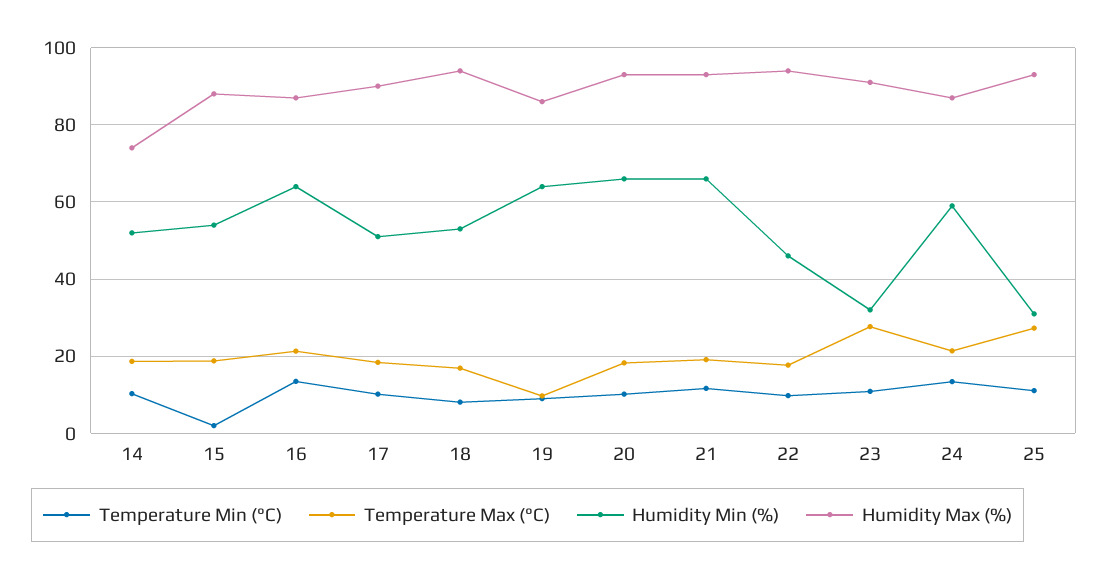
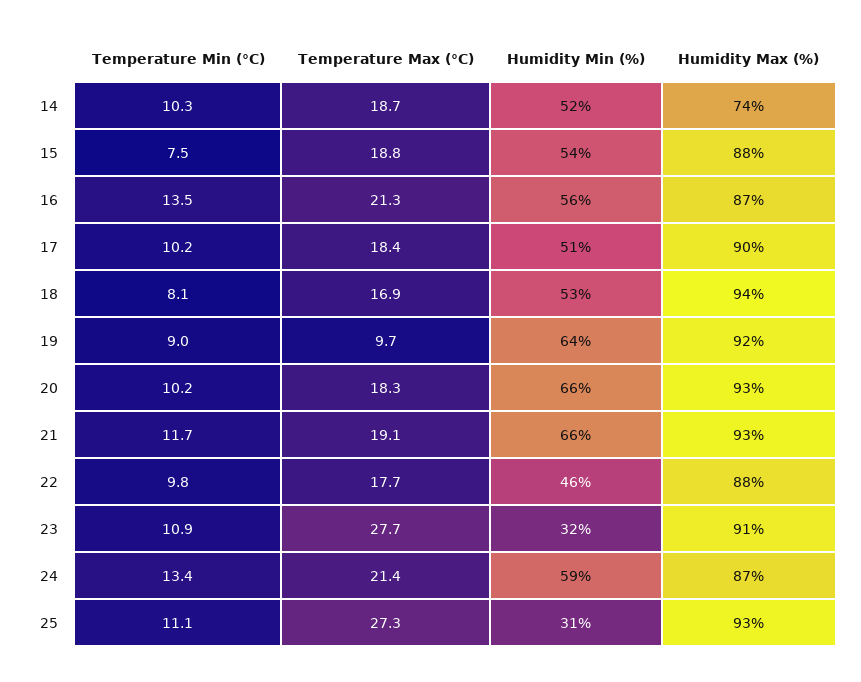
Temperature Min (°C), 15: 2 -> 7.5
Humidity Min (%), 16: 64 -> 56
Humidity Max (%), 19: 86 -> 92
Humidity Max (%), 22: 94 -> 88

